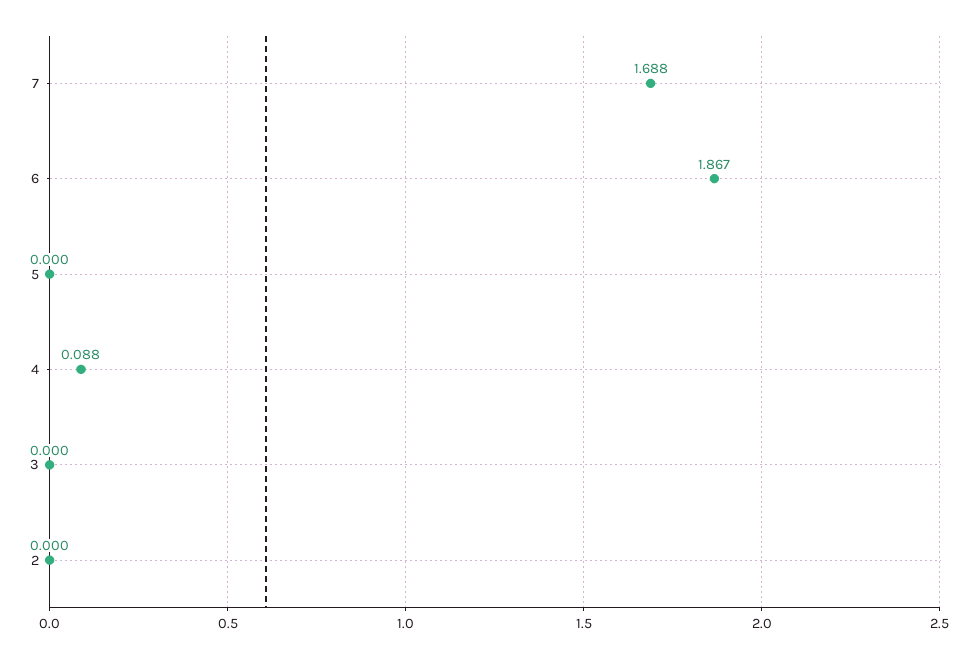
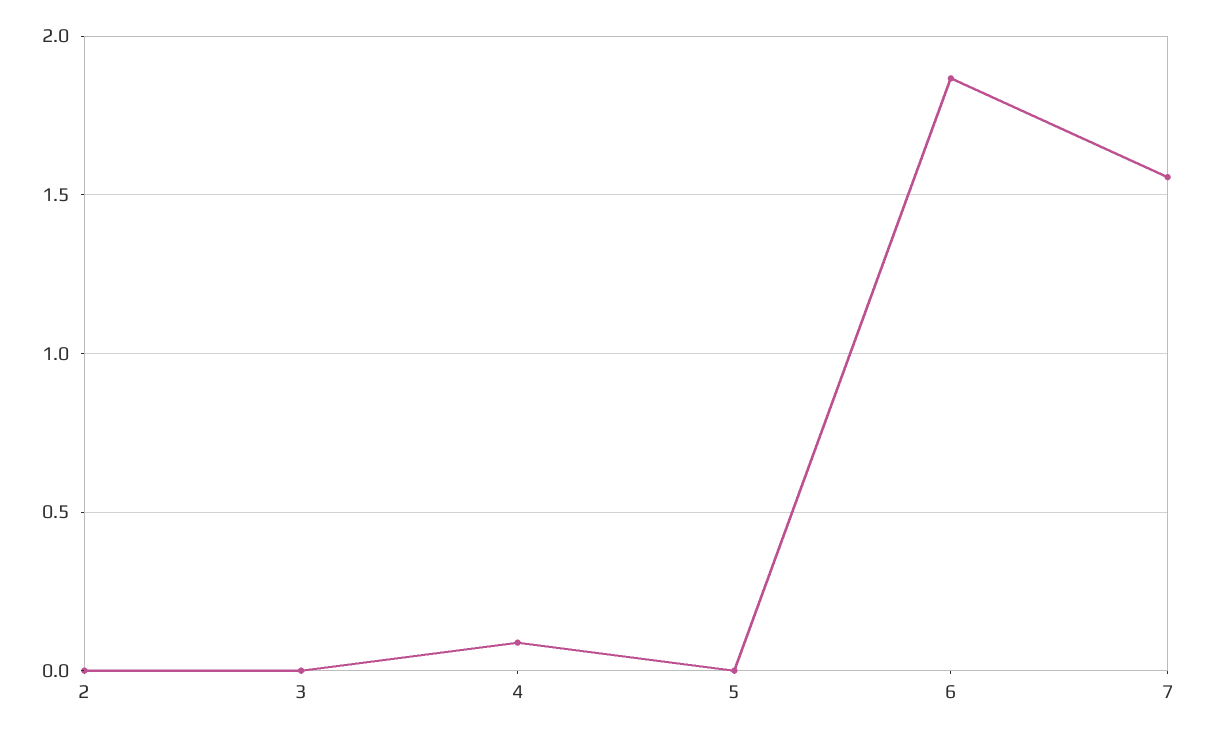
7: 1.688 -> 1.55

